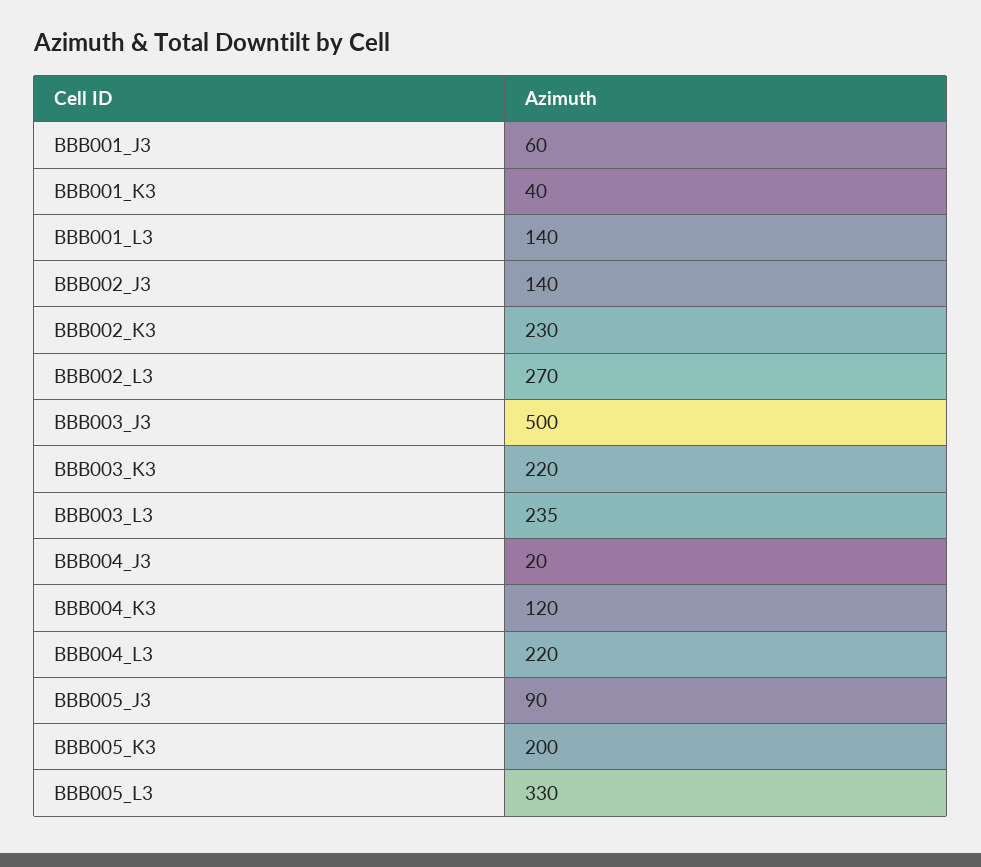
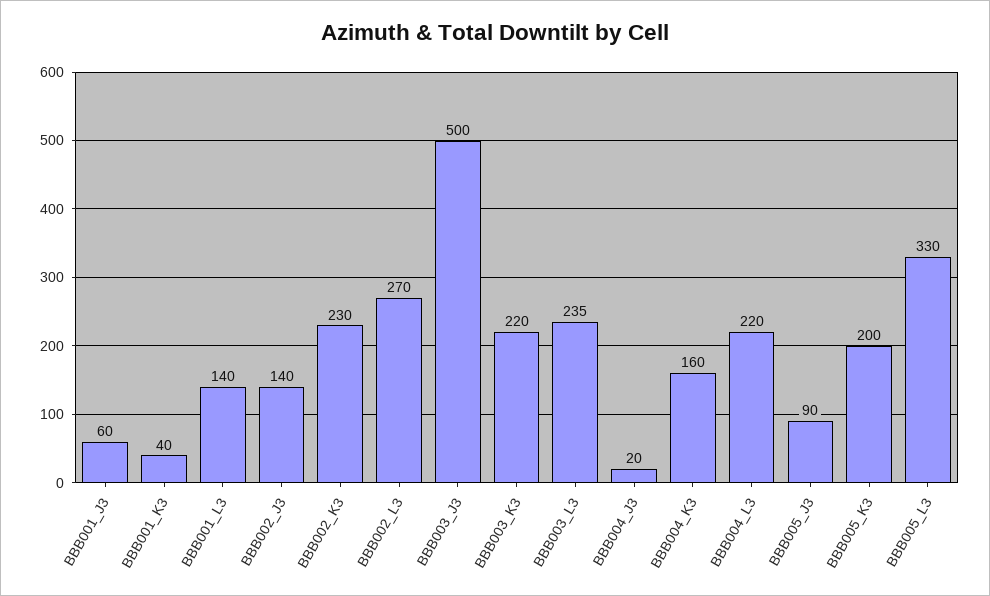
BBB004_K3: 120 -> 160

